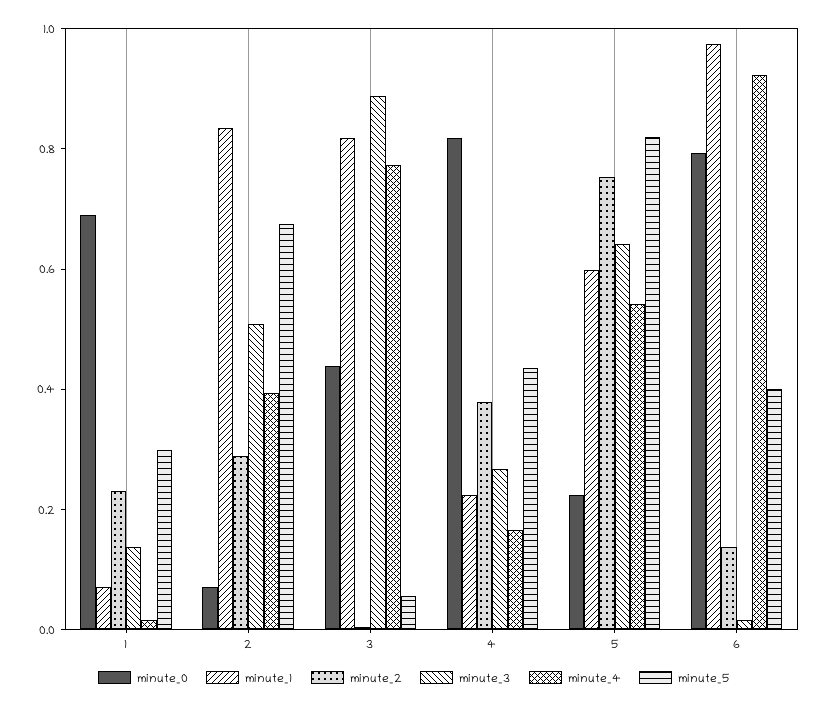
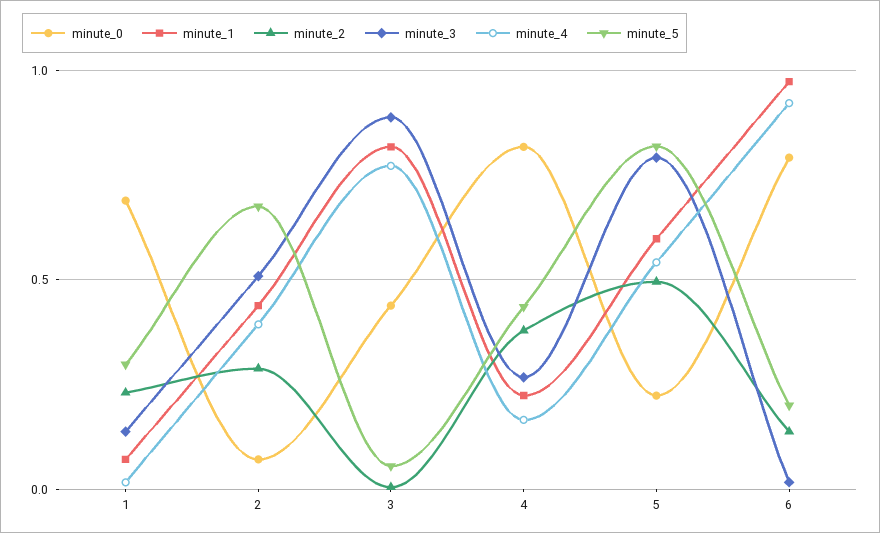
minute_1, 2: 0.85 -> 0.45
minute_2, 5: 0.75 -> 0.5
minute_3, 5: 0.65 -> 0.8
minute_5, 6: 0.4 -> 0.2

